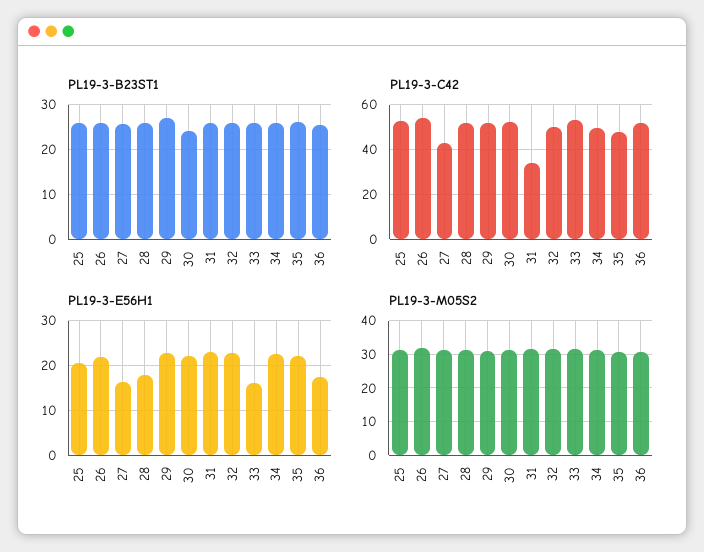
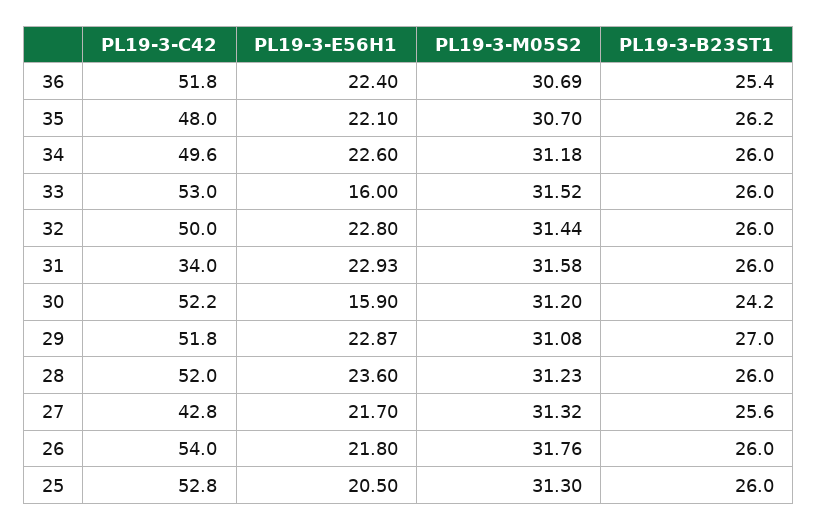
PL19-3-E56H1, 27: 16 -> 21.7
PL19-3-E56H1, 28: 18 -> 23.6
PL19-3-E56H1, 30: 22 -> 15.9
PL19-3-E56H1, 36: 18 -> 22.4

